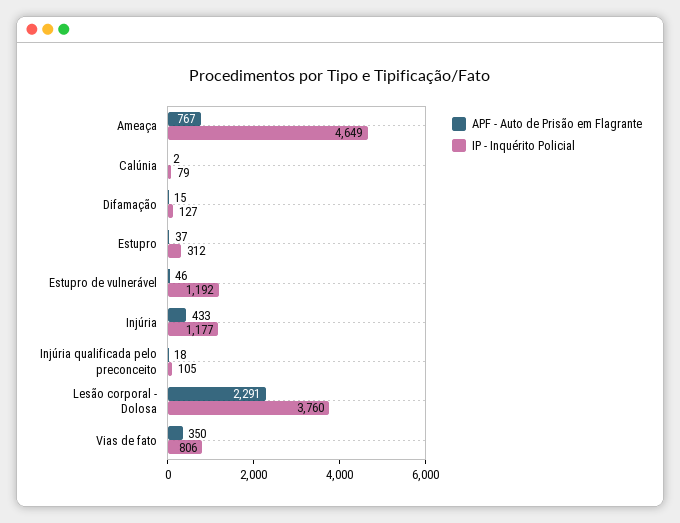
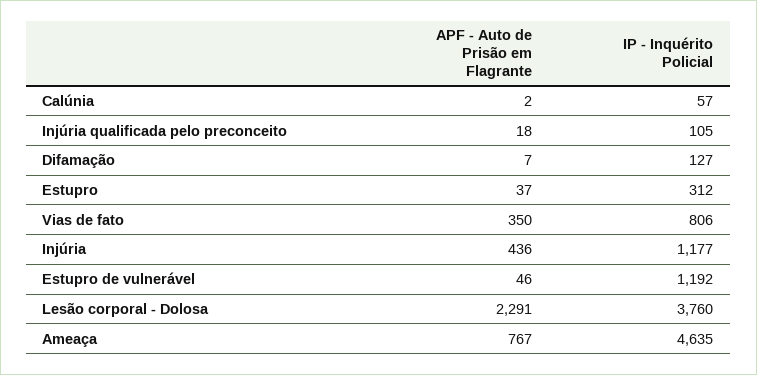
IP - Inquérito Policial, Ameaça: 4649 -> 4635
IP - Inquérito Policial, Calúnia: 79 -> 57
APF - Auto de Prisão em Flagrante, Difamação: 15 -> 7
APF - Auto de Prisão em Flagrante, Injúria: 433 -> 436

